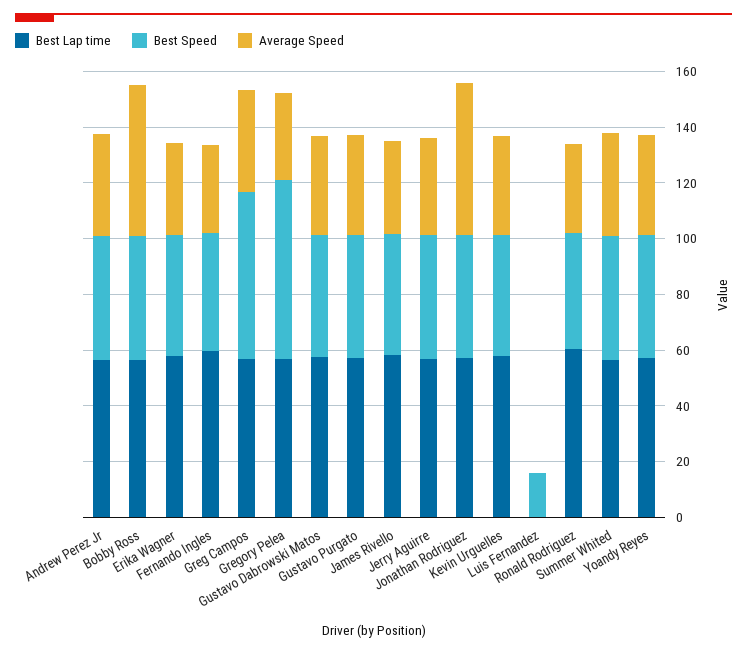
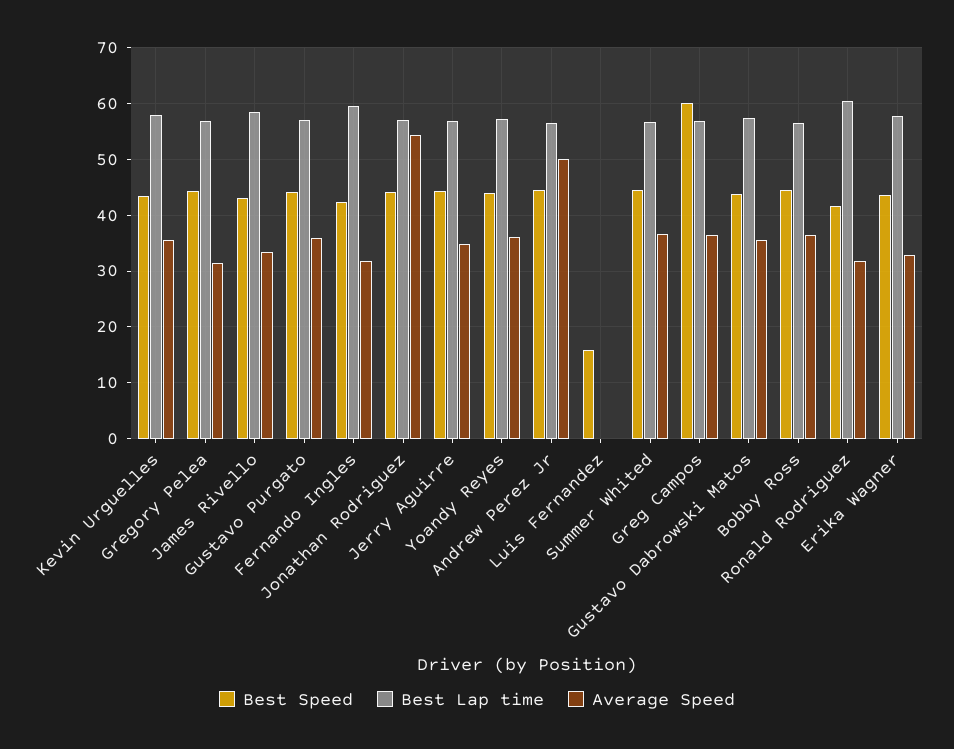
Average Speed, Andrew Perez Jr: 35 -> 50
Average Speed, Bobby Ross: 55 -> 36
Best Speed, Gregory Pelea: 65 -> 44

